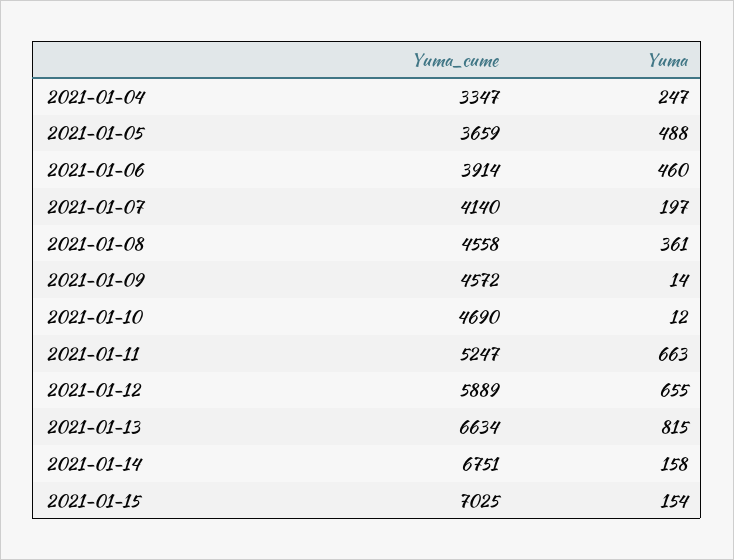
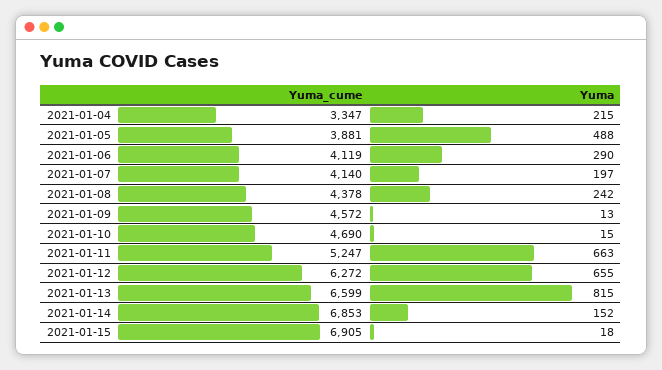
Yuma, 2021-01-04: 247 -> 215
Yuma_cume, 2021-01-05: 3659 -> 3881
Yuma_cume, 2021-01-06: 3914 -> 4119
Yuma, 2021-01-06: 460 -> 290
Yuma_cume, 2021-01-08: 4558 -> 4378
Yuma, 2021-01-08: 361 -> 242
Yuma, 2021-01-09: 14 -> 13
Yuma, 2021-01-10: 12 -> 15
Yuma_cume, 2021-01-12: 5889 -> 6272
Yuma_cume, 2021-01-13: 6634 -> 6599
Yuma_cume, 2021-01-14: 6751 -> 6853
Yuma, 2021-01-14: 158 -> 152
Yuma_cume, 2021-01-15: 7025 -> 6905
Yuma, 2021-01-15: 154 -> 18

